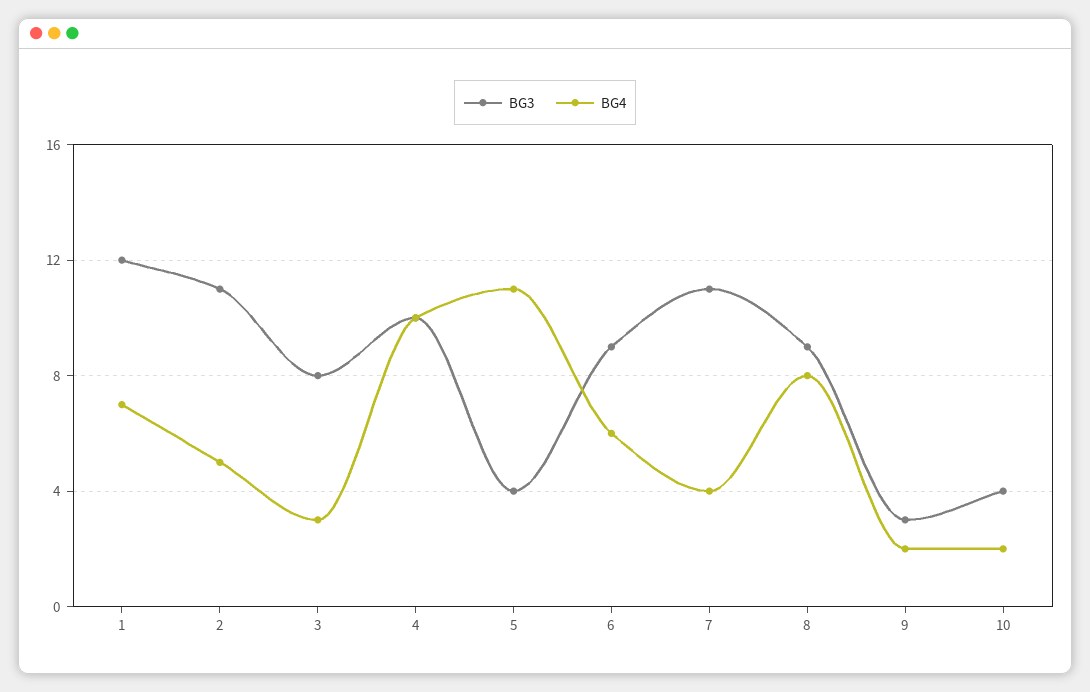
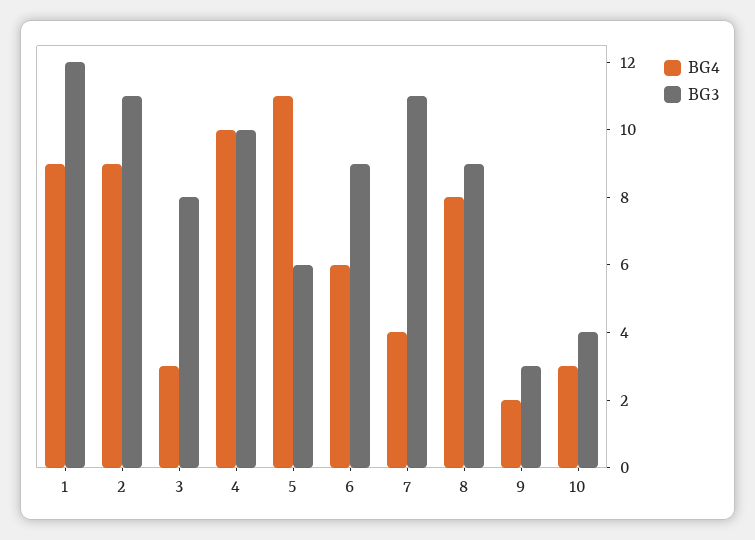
BG4, 1: 7 -> 9
BG4, 2: 5 -> 9
BG3, 5: 4 -> 6
BG4, 10: 2 -> 3

